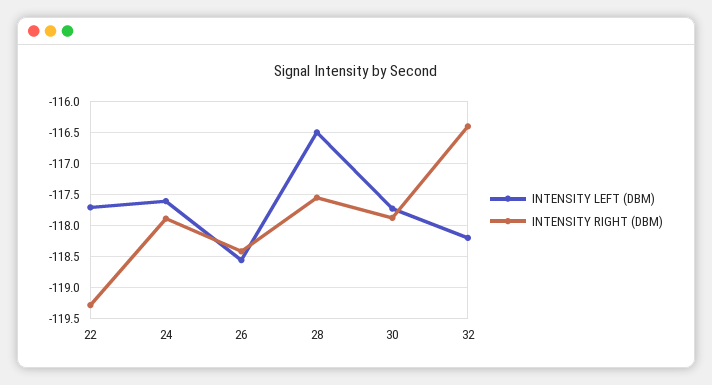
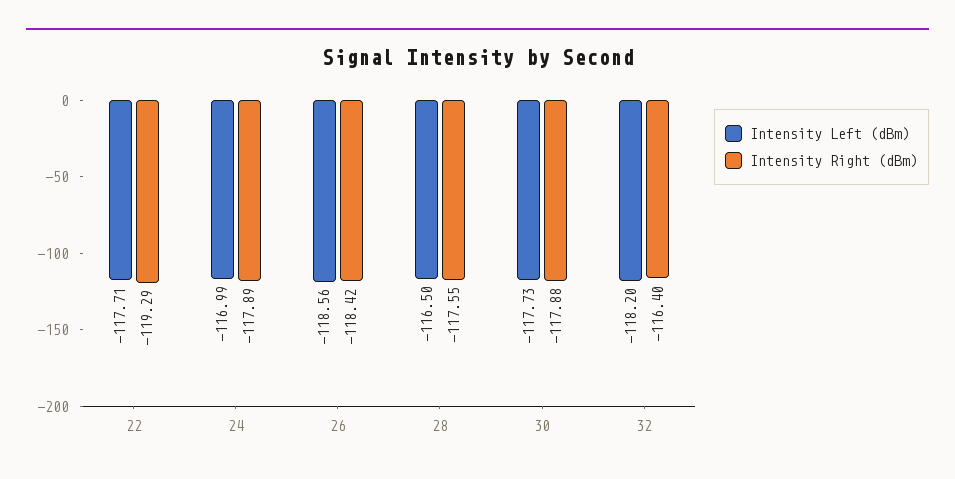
INTENSITY LEFT (DBM), 24: -117.6 -> -116.99

